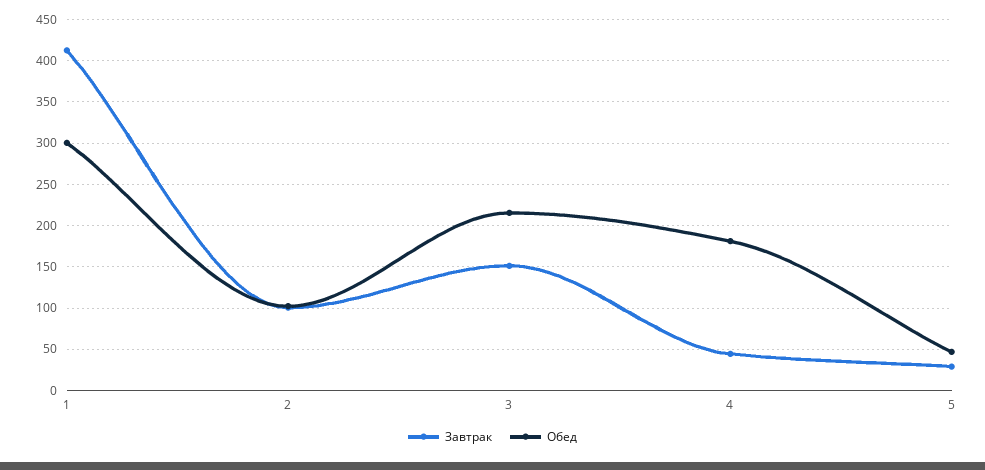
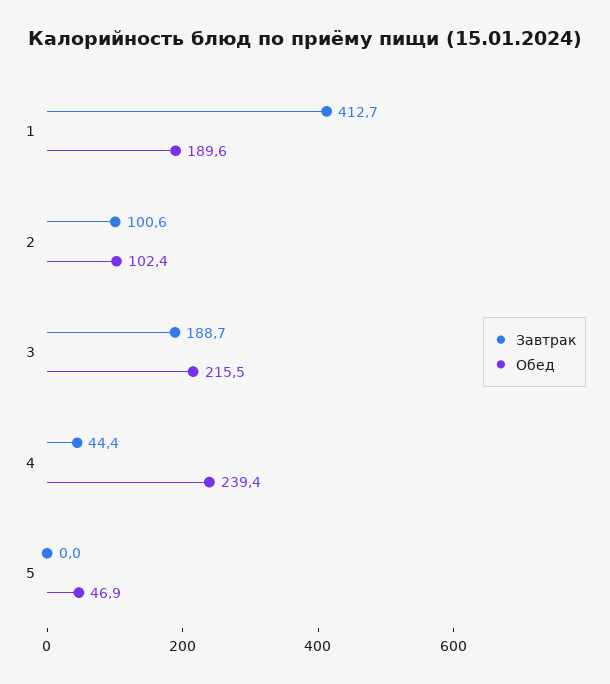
Обед, 1: 300 -> 189.6
Завтрак, 3: 150 -> 188.7
Обед, 4: 180 -> 239.4
Завтрак, 5: 30 -> 0

